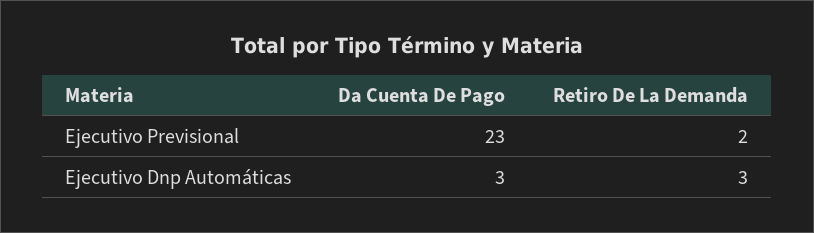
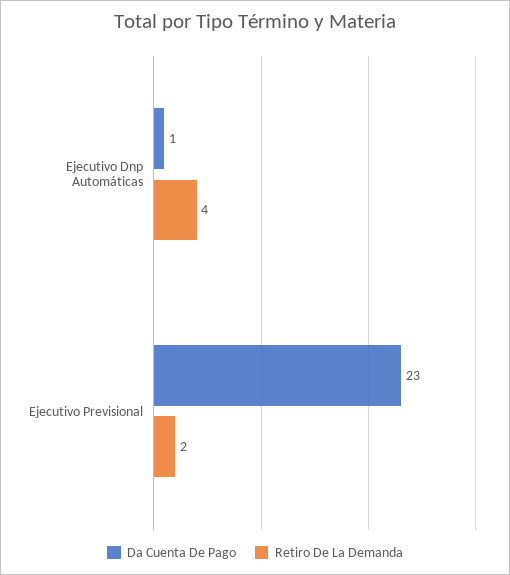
Da Cuenta De Pago, Ejecutivo Dnp Automáticas: 3 -> 1
Retiro De La Demanda, Ejecutivo Dnp Automáticas: 3 -> 4

